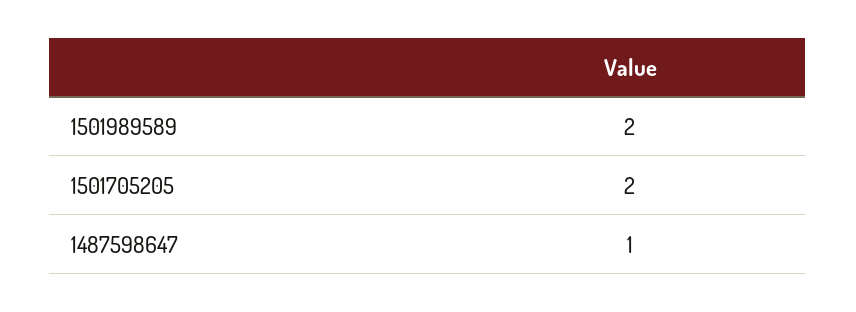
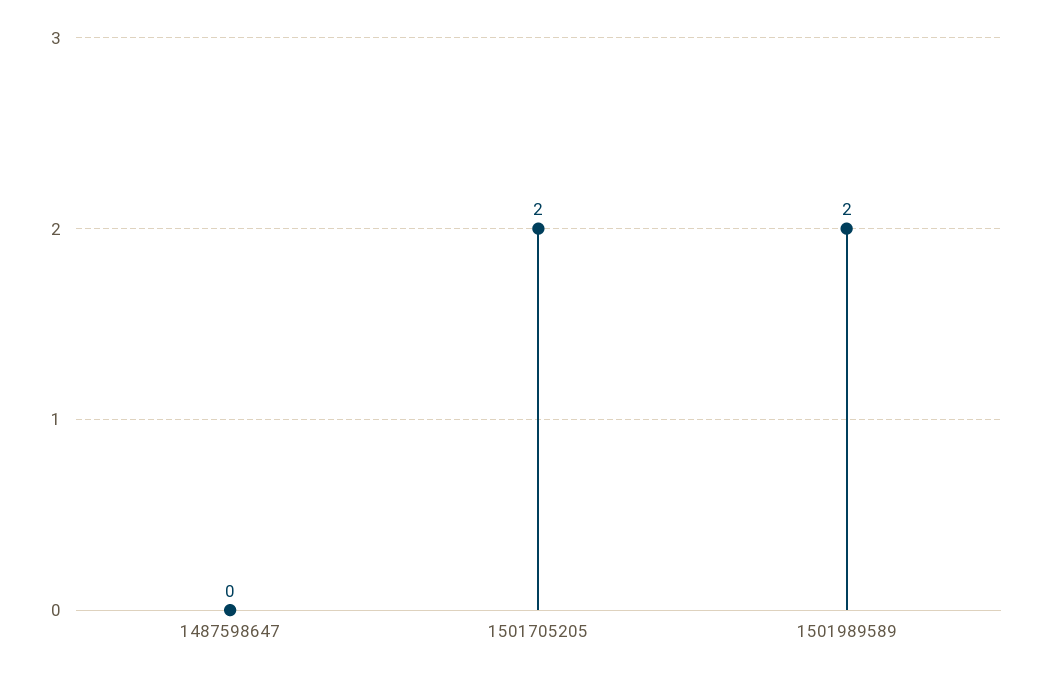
1487598647: 1 -> 0

